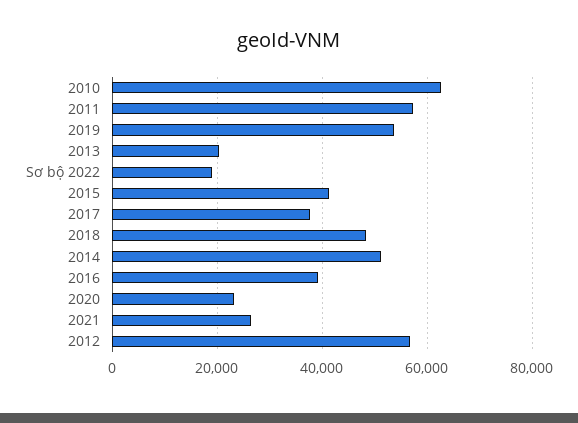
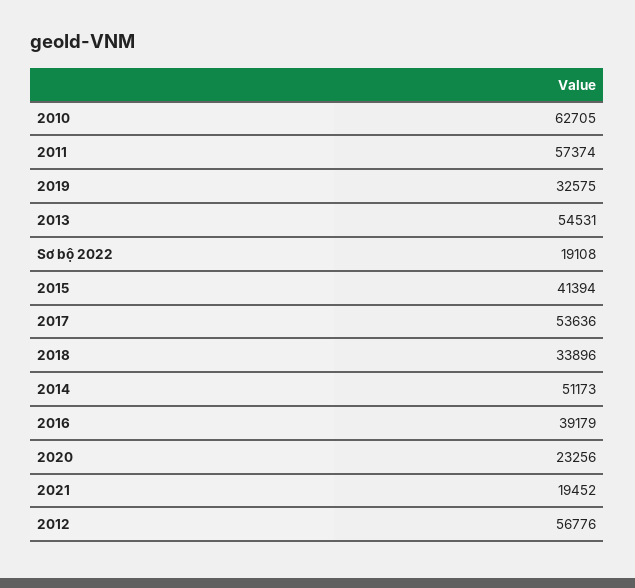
2019: 54000 -> 32575
2013: 20000 -> 54531
2017: 38000 -> 53636
2018: 48000 -> 33896
2021: 26000 -> 19452

